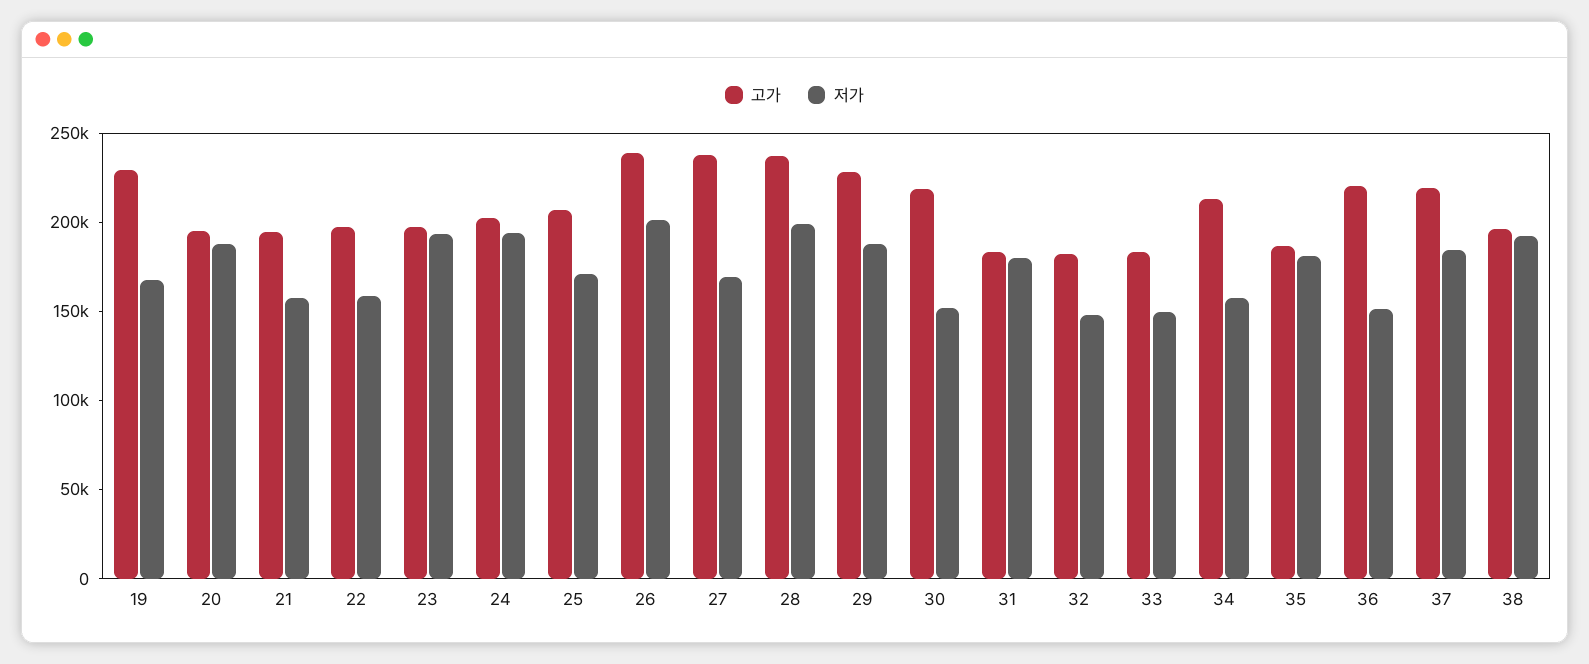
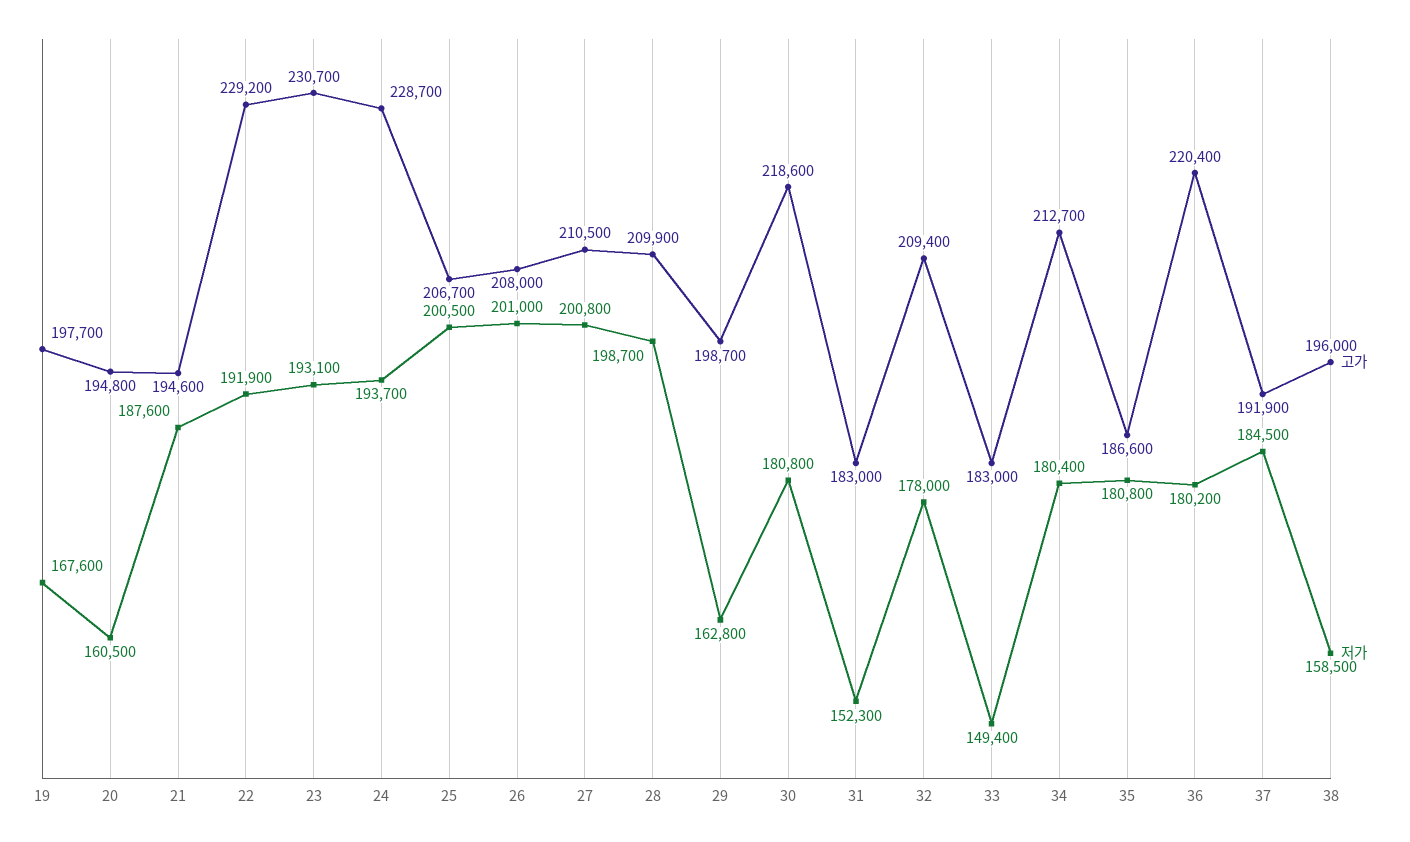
고가, 19: 230000 -> 197700
저가, 20: 190000 -> 160500
저가, 21: 160000 -> 187600
고가, 22: 200000 -> 229200
저가, 22: 160000 -> 191900
고가, 23: 200000 -> 230700
고가, 24: 200000 -> 228700
저가, 25: 170000 -> 200500
고가, 26: 240000 -> 208000
고가, 27: 240000 -> 210500
저가, 27: 170000 -> 200800
고가, 28: 240000 -> 209900
고가, 29: 230000 -> 198700
저가, 29: 190000 -> 162800
저가, 30: 150000 -> 180800
저가, 31: 180000 -> 152300
고가, 32: 180000 -> 209400
저가, 32: 150000 -> 178000
저가, 34: 160000 -> 180400
저가, 36: 150000 -> 180200
고가, 37: 220000 -> 191900
저가, 38: 190000 -> 158500

